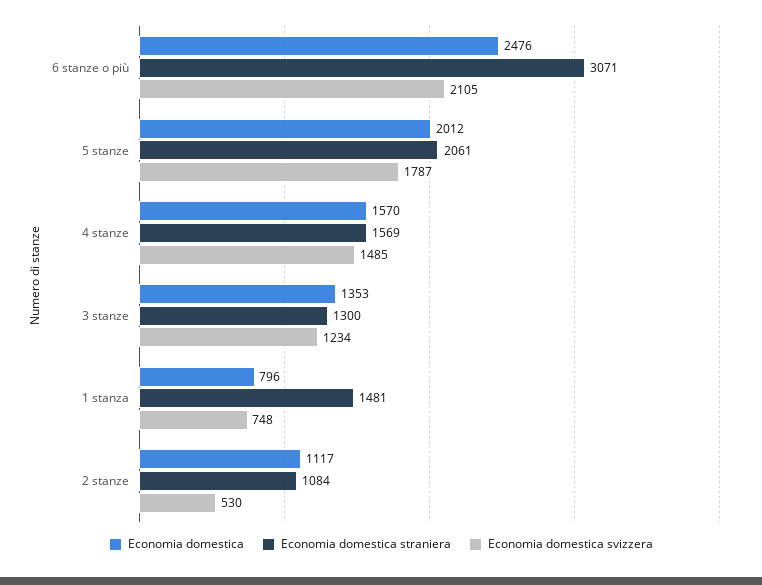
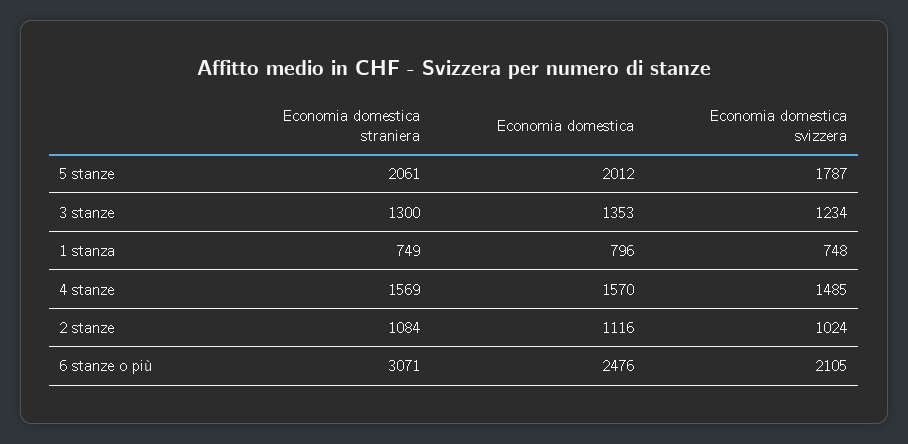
Economia domestica straniera, 1 stanza: 1481 -> 749
Economia domestica, 2 stanze: 1117 -> 1116
Economia domestica svizzera, 2 stanze: 530 -> 1024

